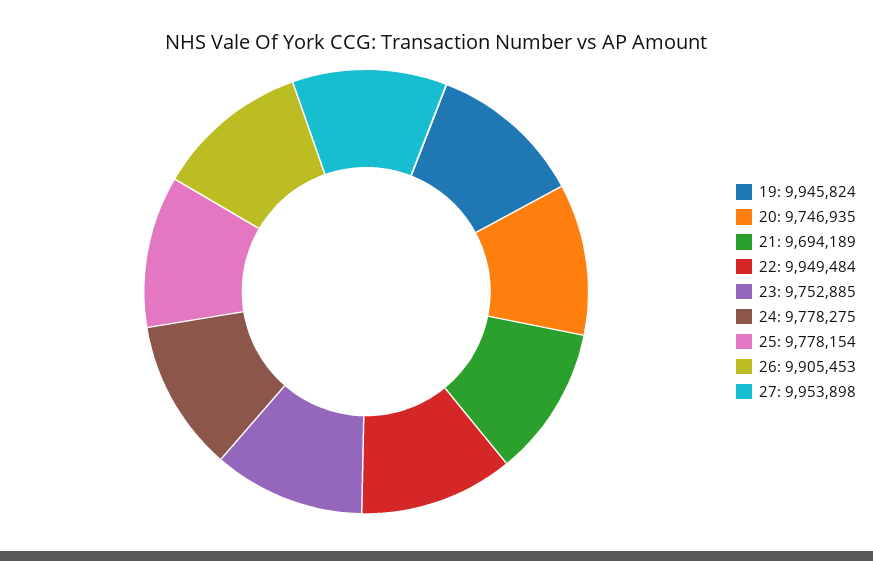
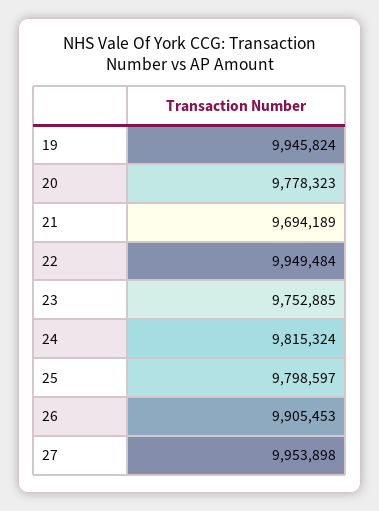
20: 9746935 -> 9778323
24: 9778275 -> 9815324
25: 9778154 -> 9798597

